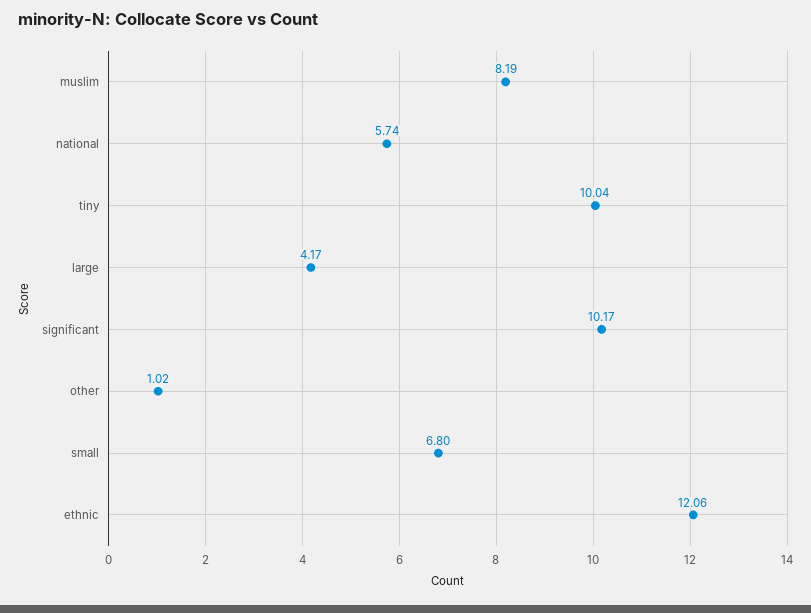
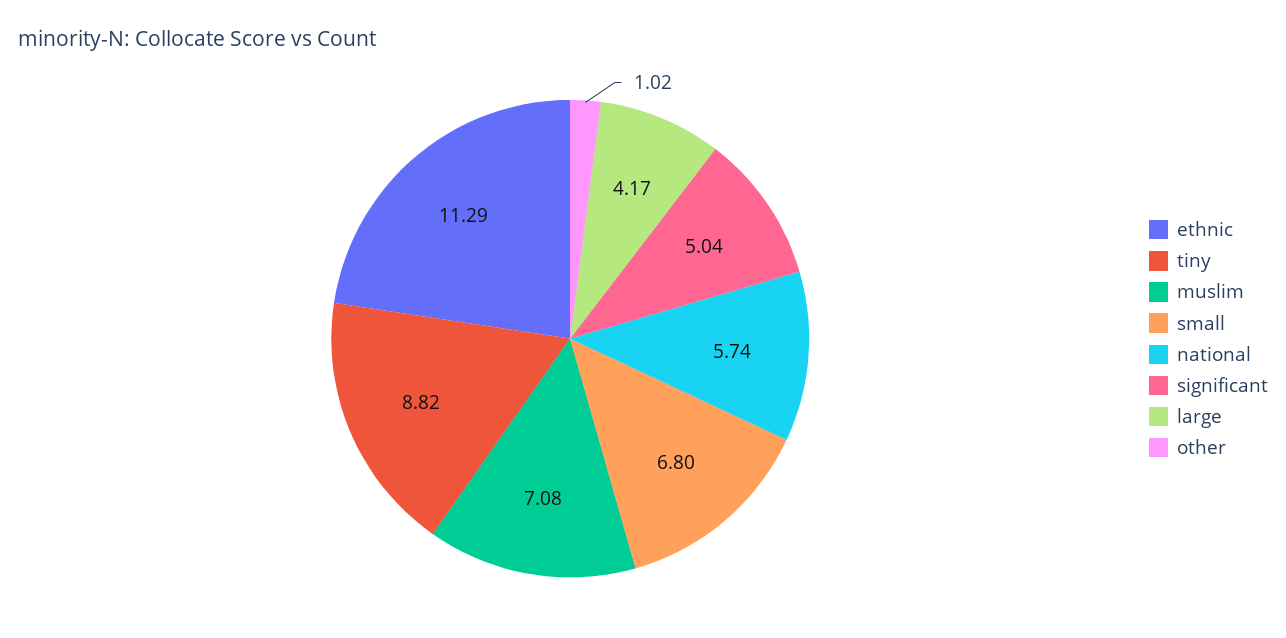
muslim: 8.19 -> 7.08
tiny: 10.04 -> 8.82
significant: 10.17 -> 5.04
ethnic: 12.06 -> 11.29

